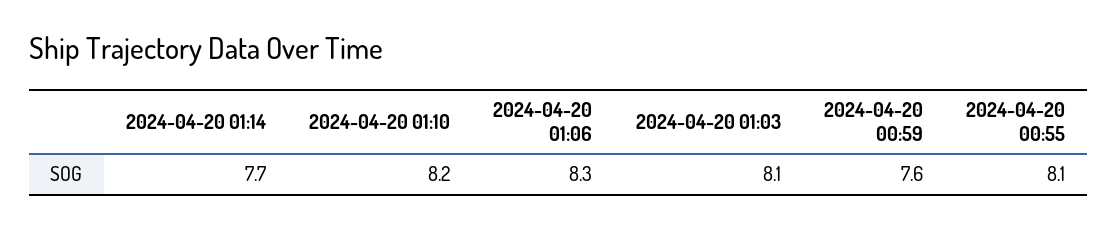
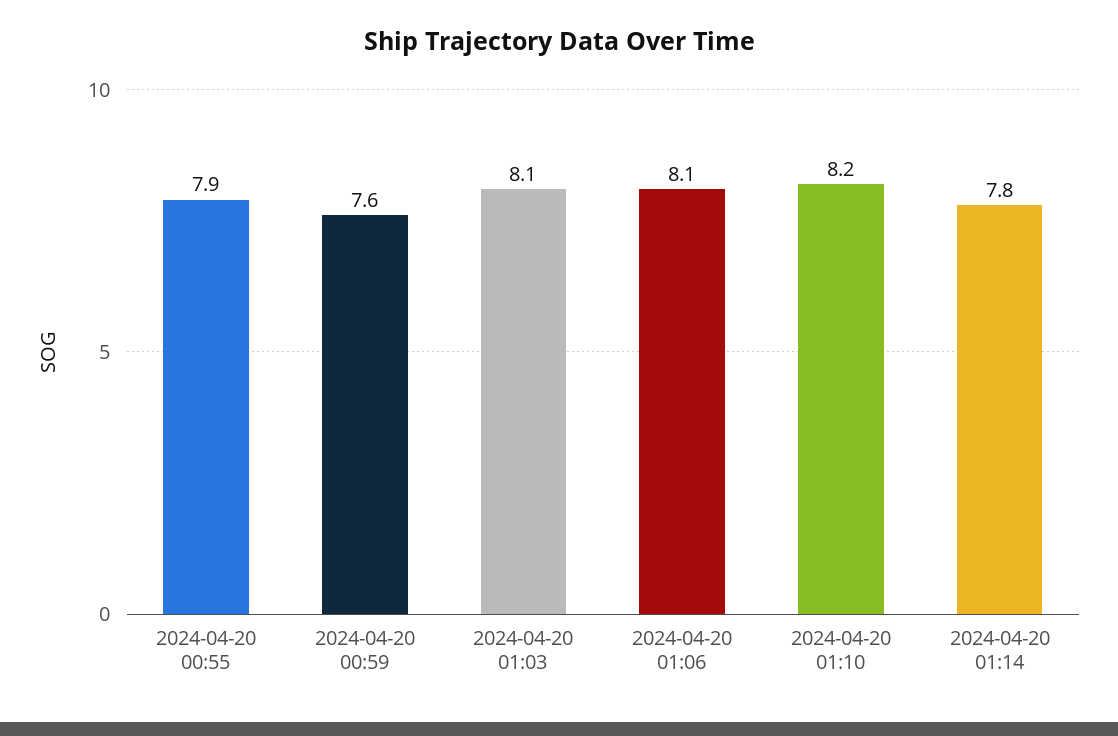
2024-04-20 01:14: 7.7 -> 7.8
2024-04-20 01:06: 8.3 -> 8.1
2024-04-20 00:55: 8.1 -> 7.9

